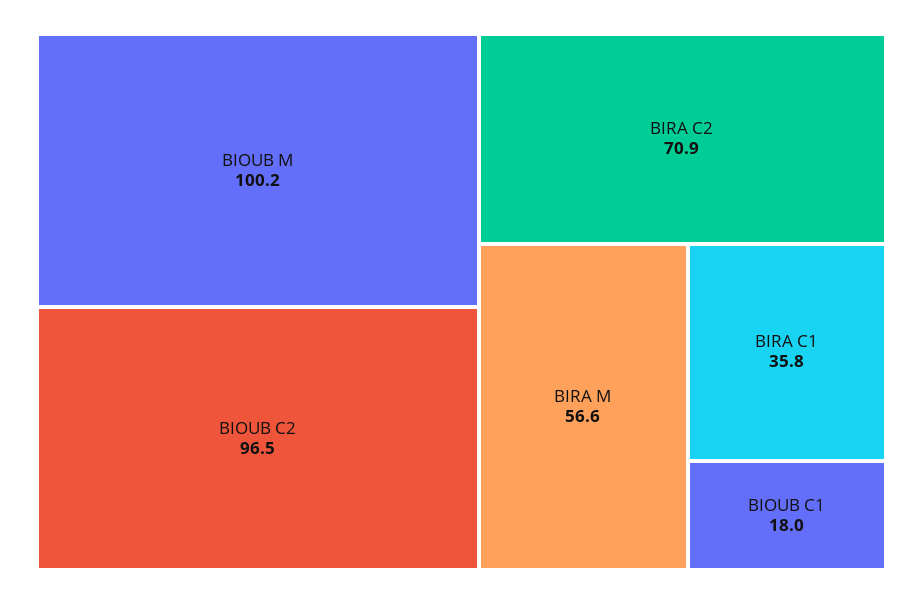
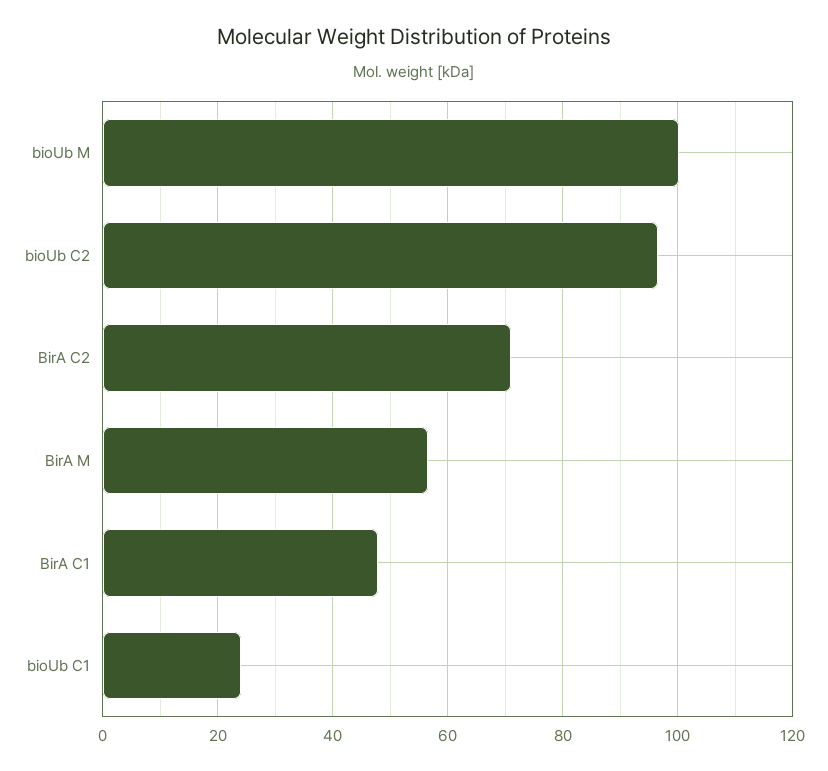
BIRA C1: 35.8 -> 48
BIOUB C1: 18 -> 24

